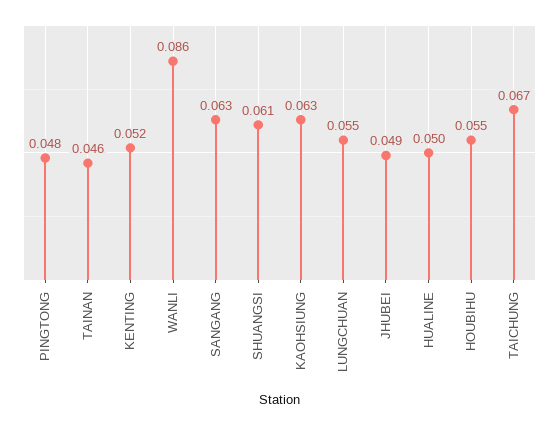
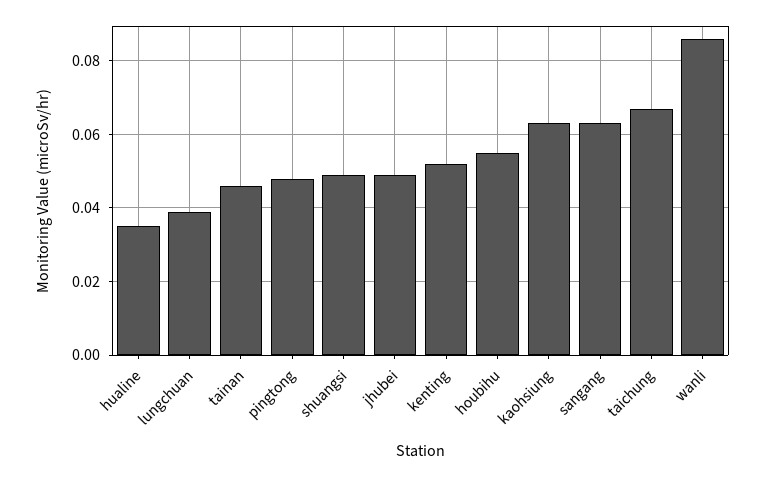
SHUANGSI: 0.061 -> 0.05
LUNGCHUAN: 0.055 -> 0.04
HUALINE: 0.05 -> 0.035

